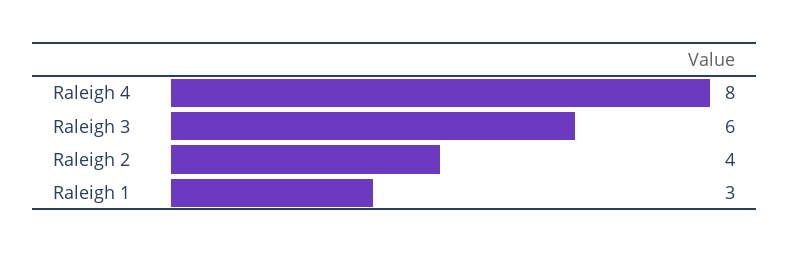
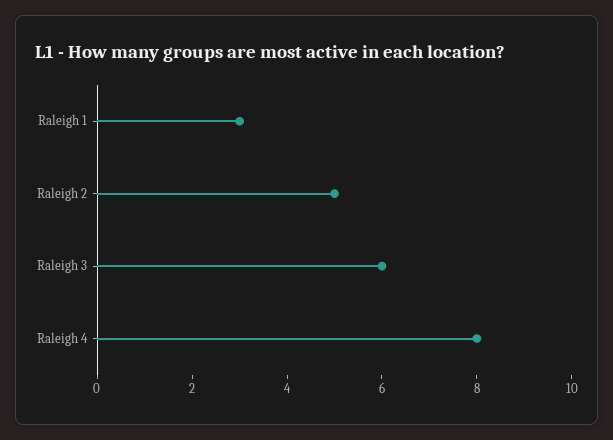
Raleigh 2: 4 -> 5

